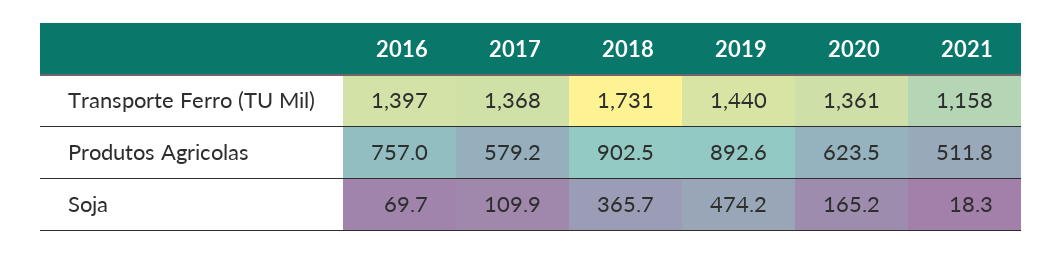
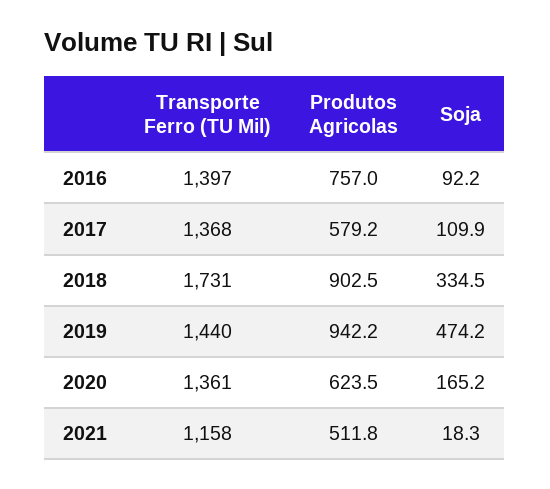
2019, Produtos Agricolas: 892.6 -> 942.2
2016, Soja: 69.7 -> 92.2
2018, Soja: 365.7 -> 334.5

